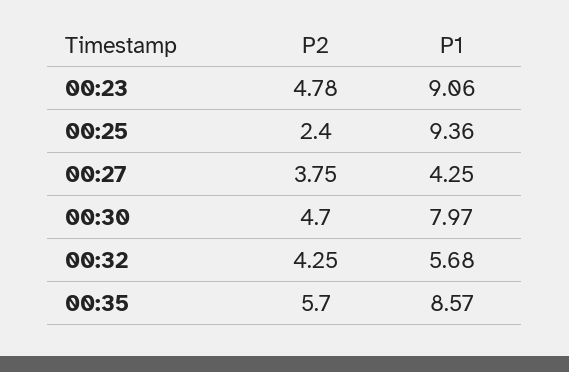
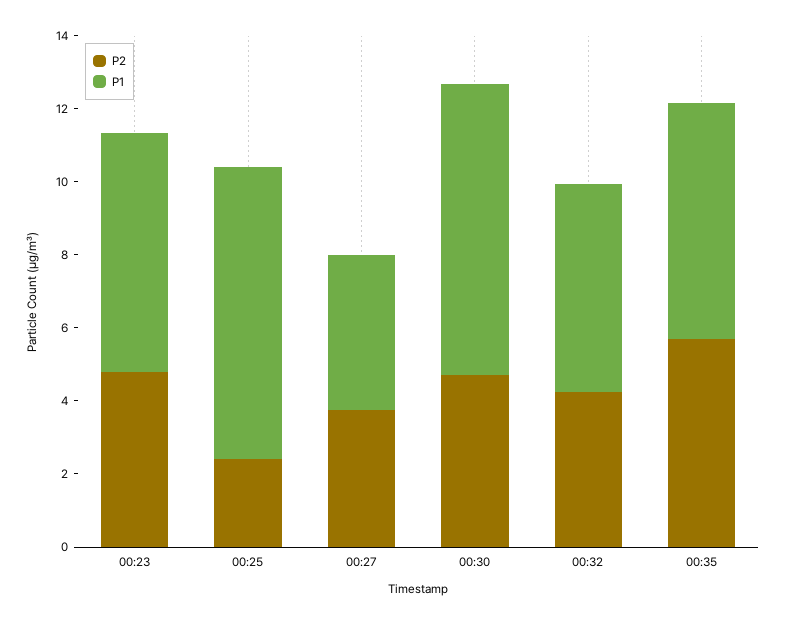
P1, 00:23: 9.06 -> 6.5
P1, 00:25: 9.36 -> 8
P1, 00:35: 8.57 -> 6.5

